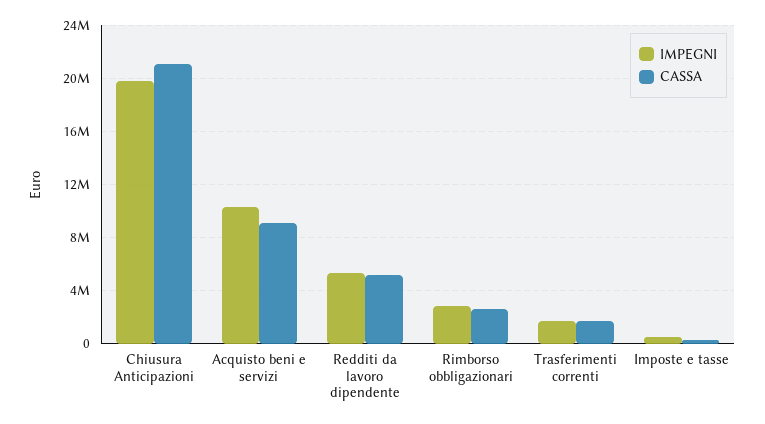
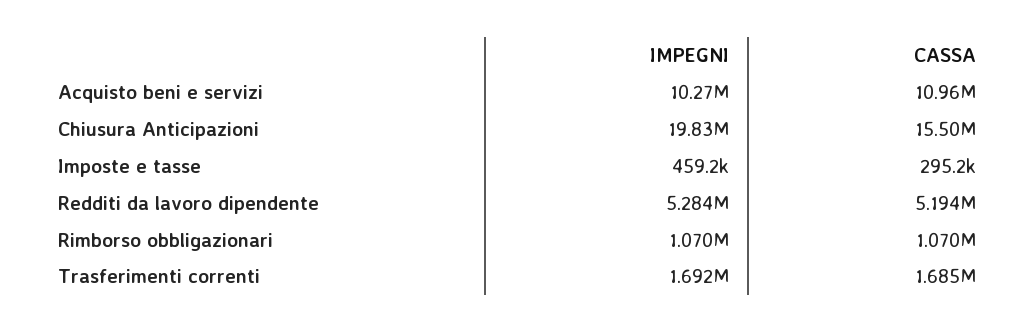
CASSA, Chiusura Anticipazioni: 21000000 -> 15500000
CASSA, Acquisto beni e servizi: 9000000 -> 10960000
IMPEGNI, Rimborso obbligazionari: 3000000 -> 1070000
CASSA, Rimborso obbligazionari: 2500000 -> 1070000

